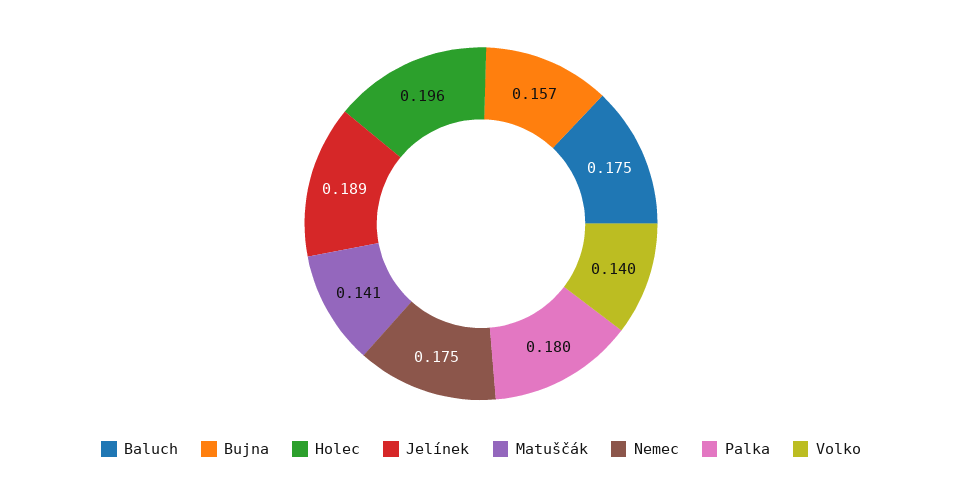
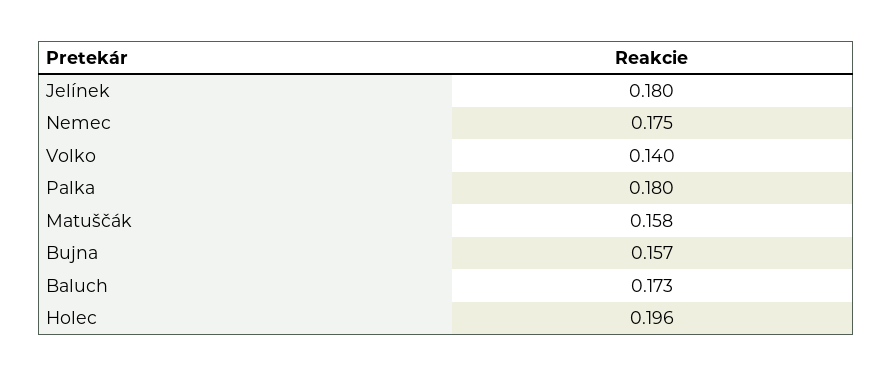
Baluch: 0.175 -> 0.173
Jelínek: 0.189 -> 0.18
Matuščák: 0.141 -> 0.158

